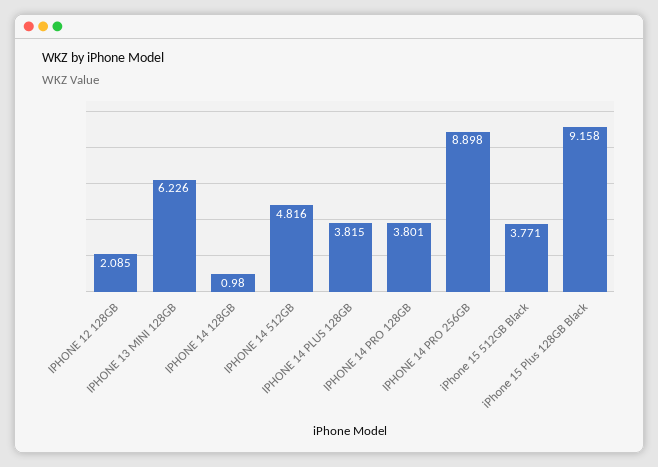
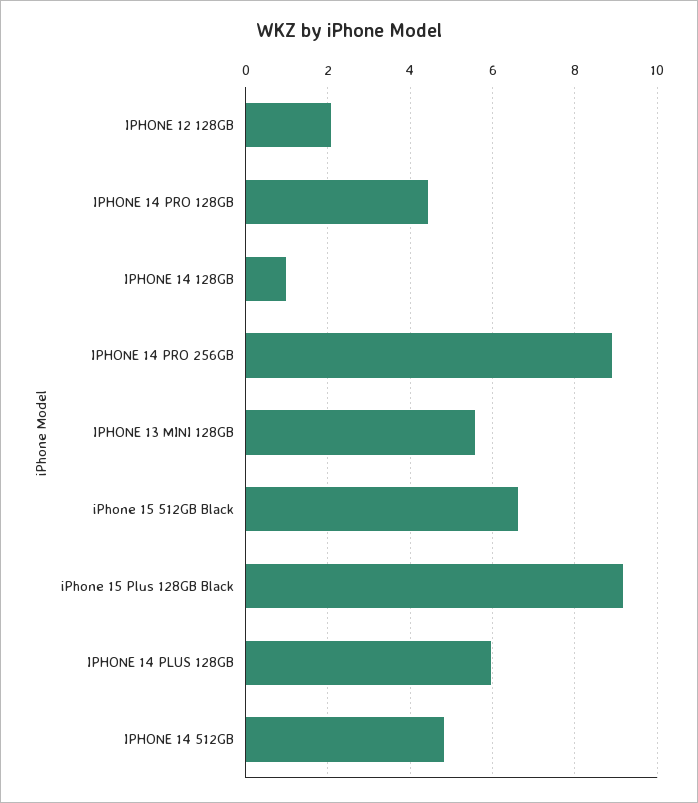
IPHONE 13 MINI 128GB: 6.226 -> 5.6
IPHONE 14 PLUS 128GB: 3.815 -> 6
IPHONE 14 PRO 128GB: 3.801 -> 4.4
iPhone 15 512GB Black: 3.771 -> 6.6

